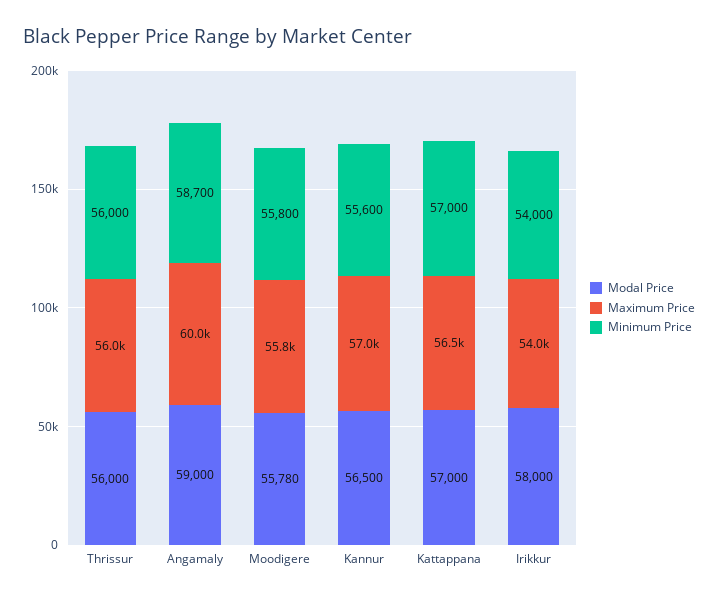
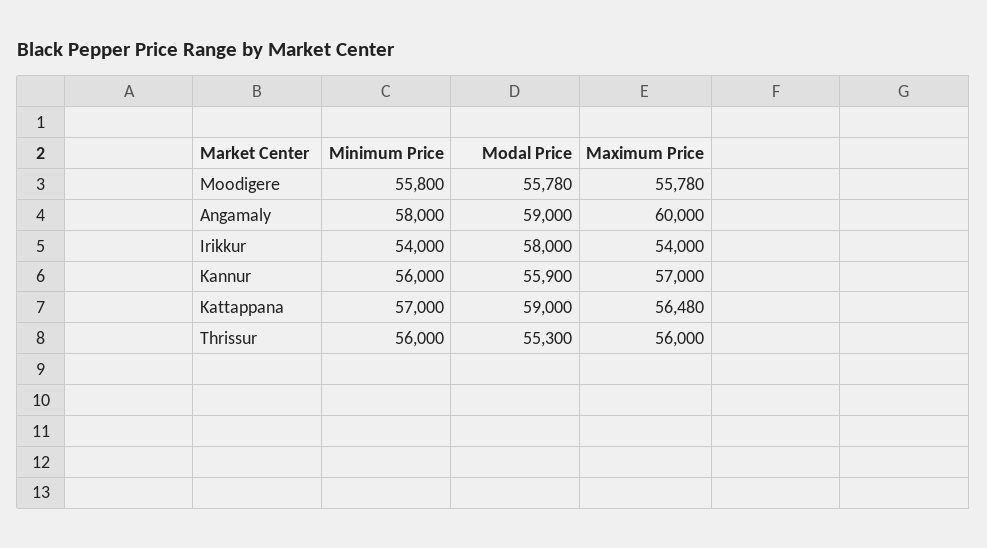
Modal Price, Thrissur: 56000 -> 55300
Minimum Price, Angamaly: 58700 -> 58000
Modal Price, Kannur: 56500 -> 55900
Minimum Price, Kannur: 55600 -> 56000
Modal Price, Kattappana: 57000 -> 59000

